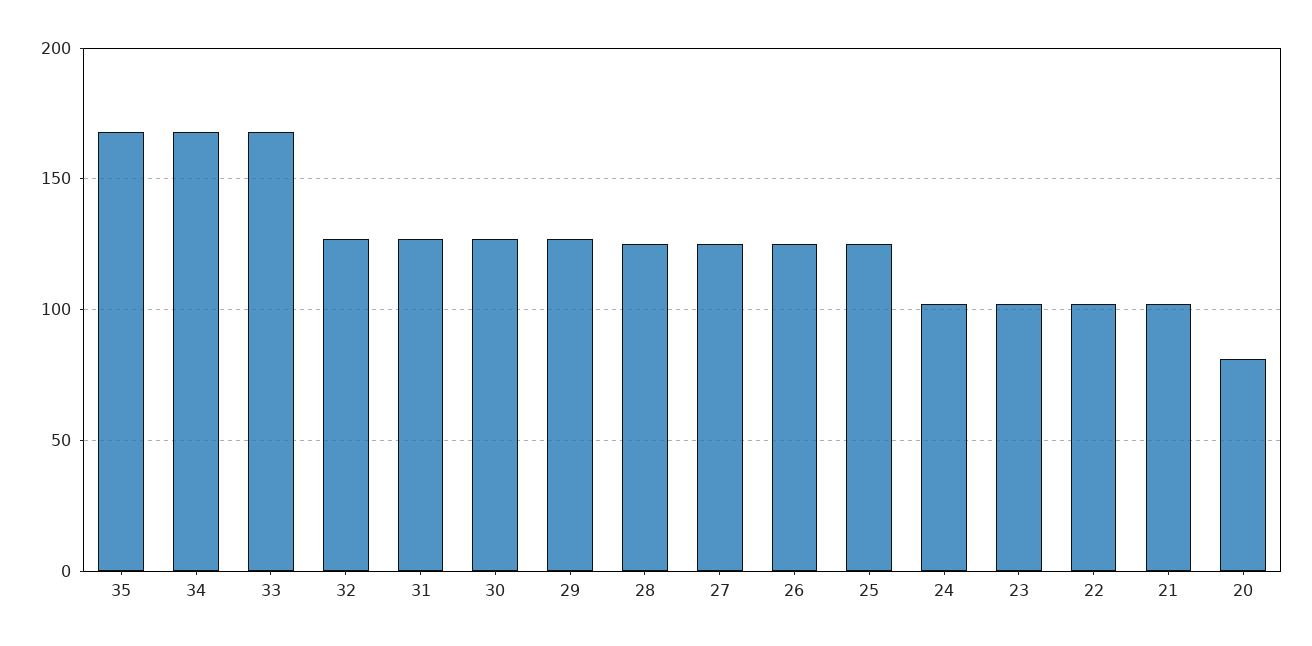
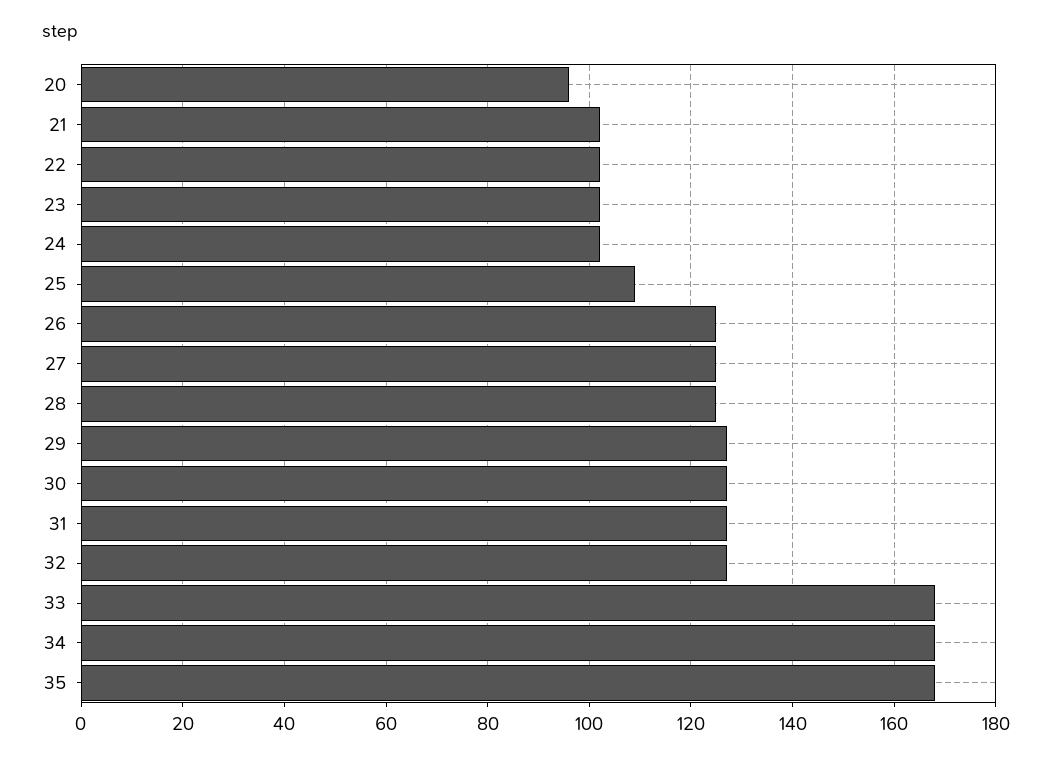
25: 125 -> 110
20: 80 -> 95

